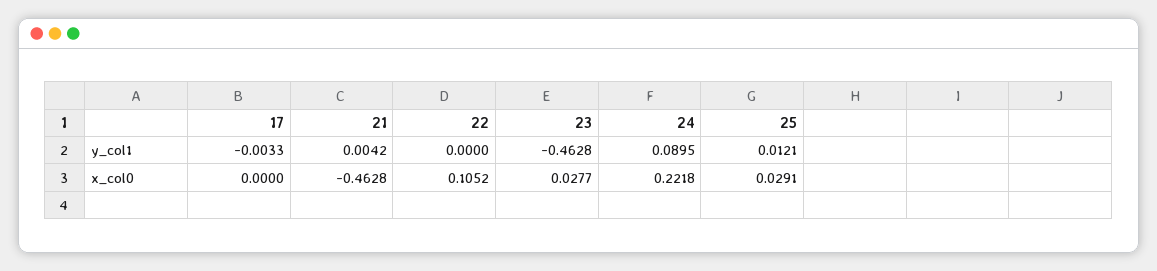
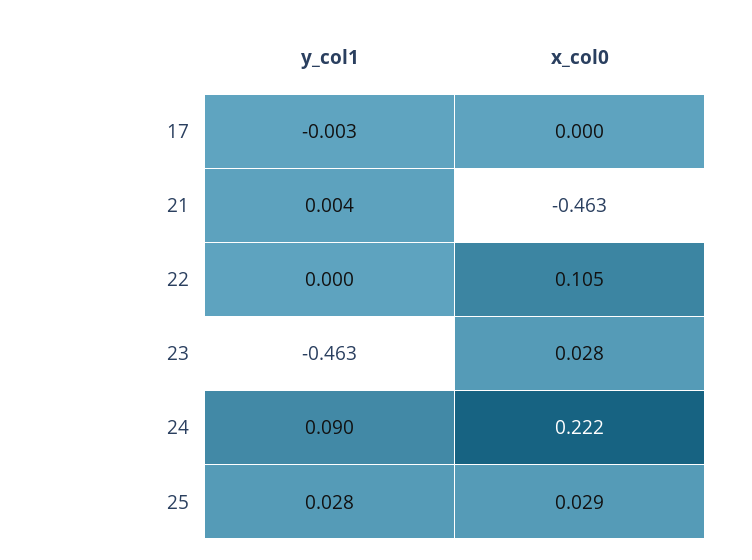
25, y_col1: 0.0121 -> 0.028

